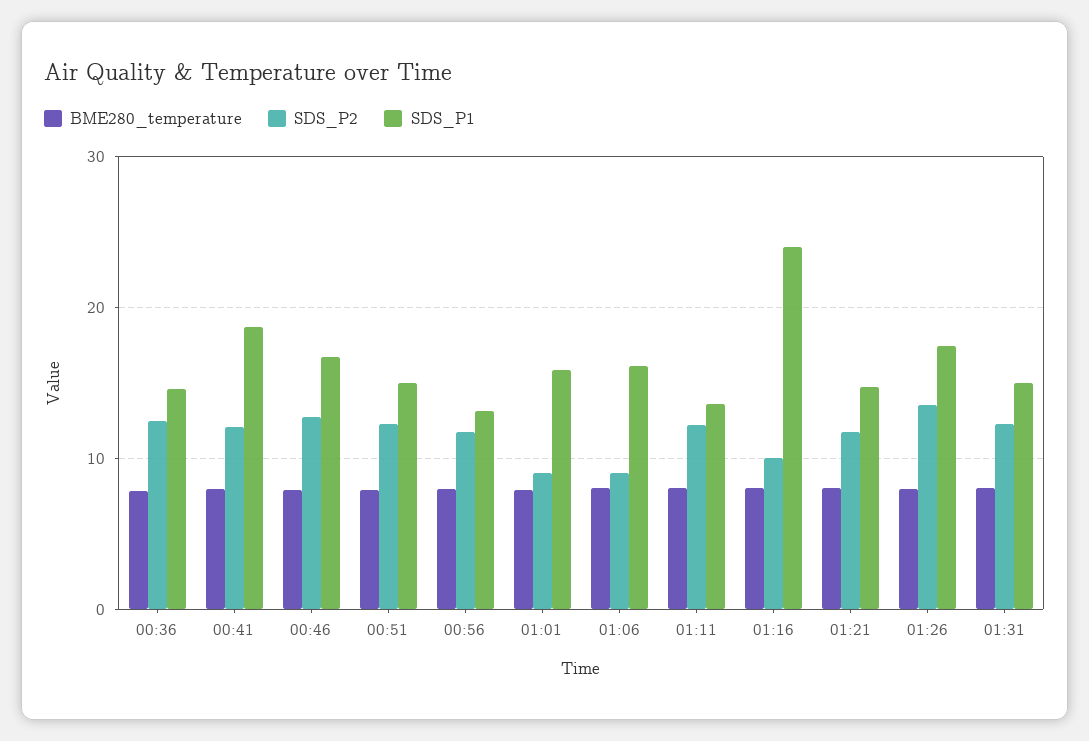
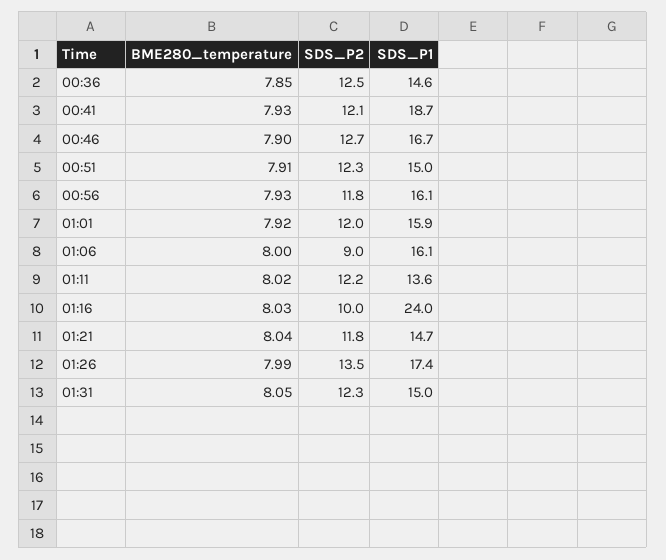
SDS_P1, 00:56: 13 -> 16.1
SDS_P2, 01:01: 9 -> 12

